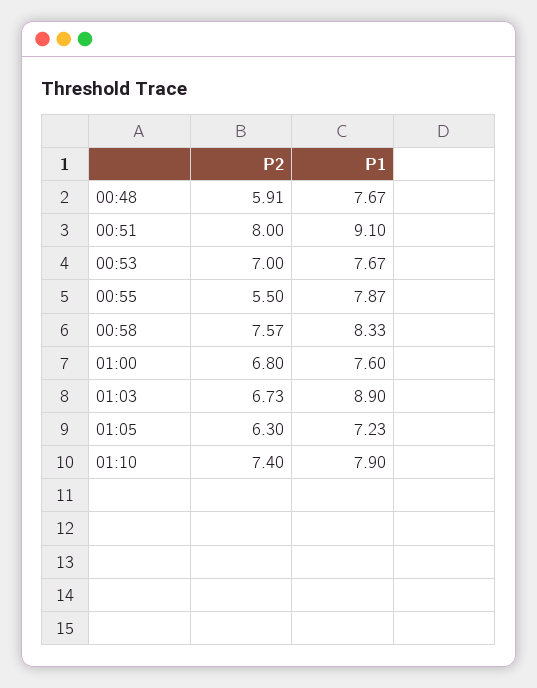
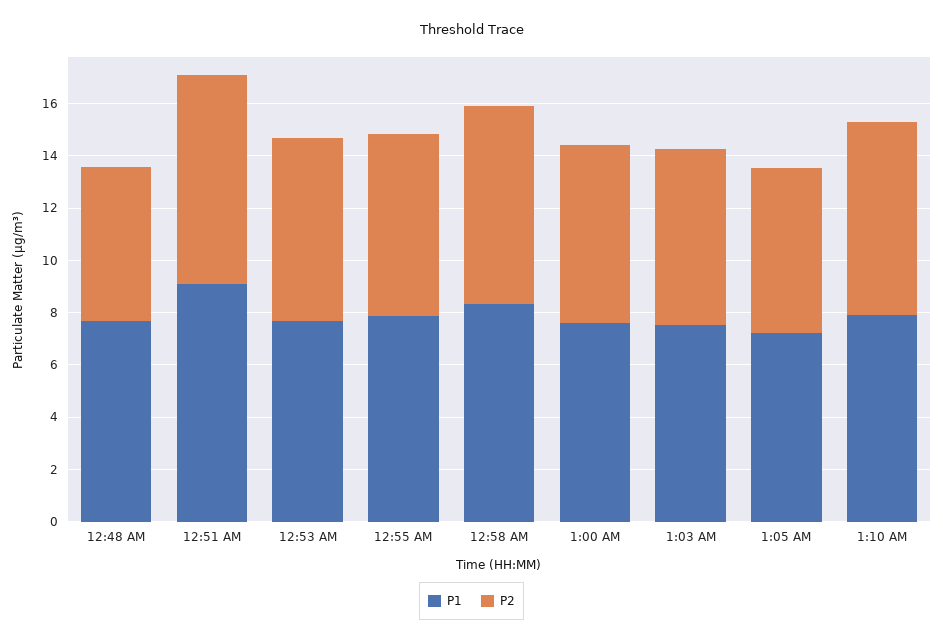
P2, 00:55: 5.5 -> 7
P1, 01:03: 8.9 -> 7.5

